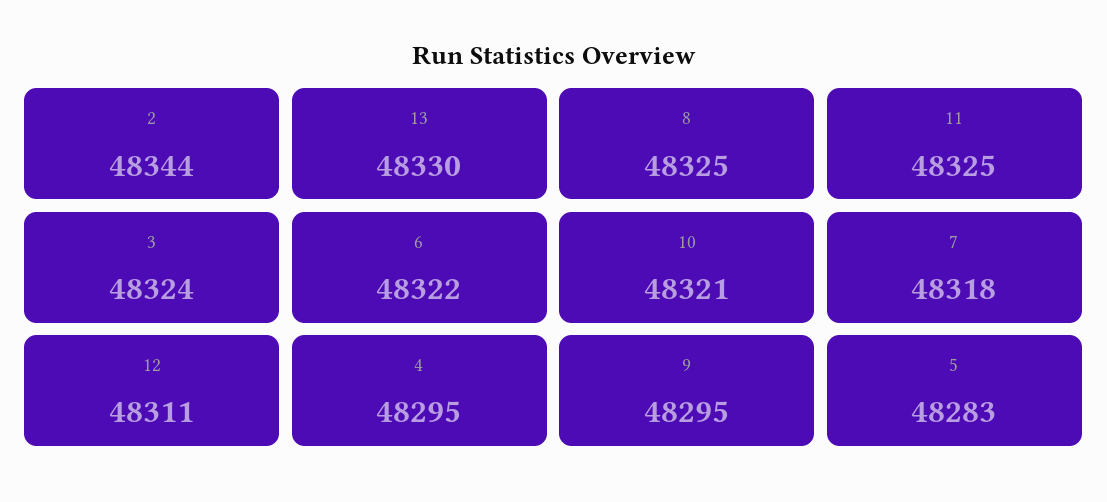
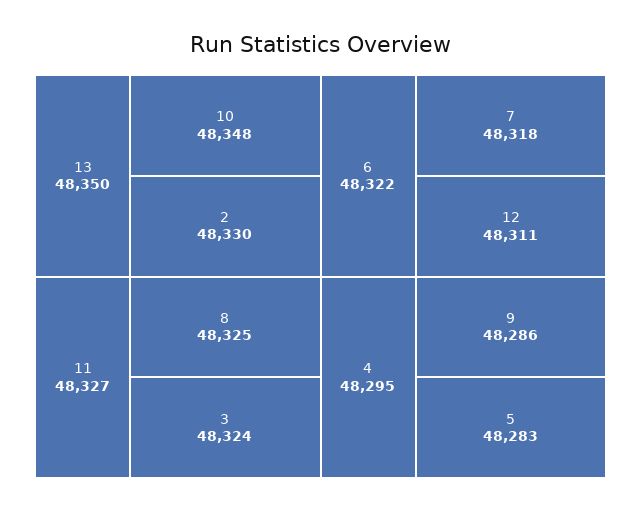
2: 48344 -> 48330
13: 48330 -> 48350
11: 48325 -> 48327
10: 48321 -> 48348
9: 48295 -> 48286

